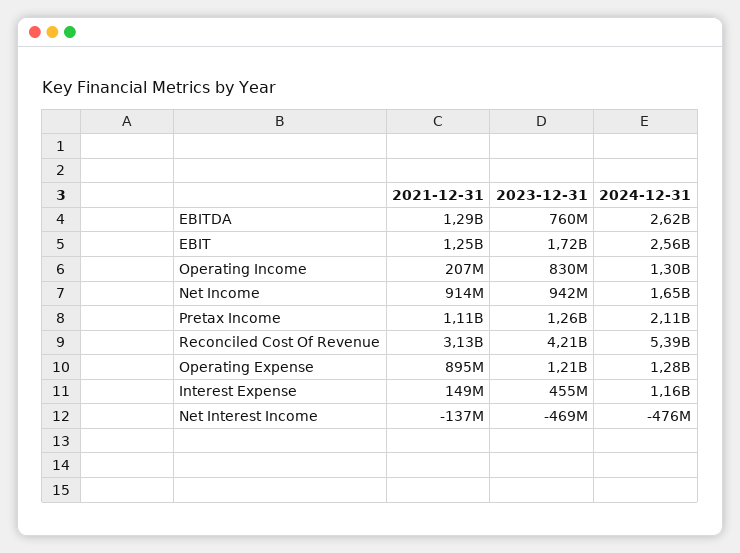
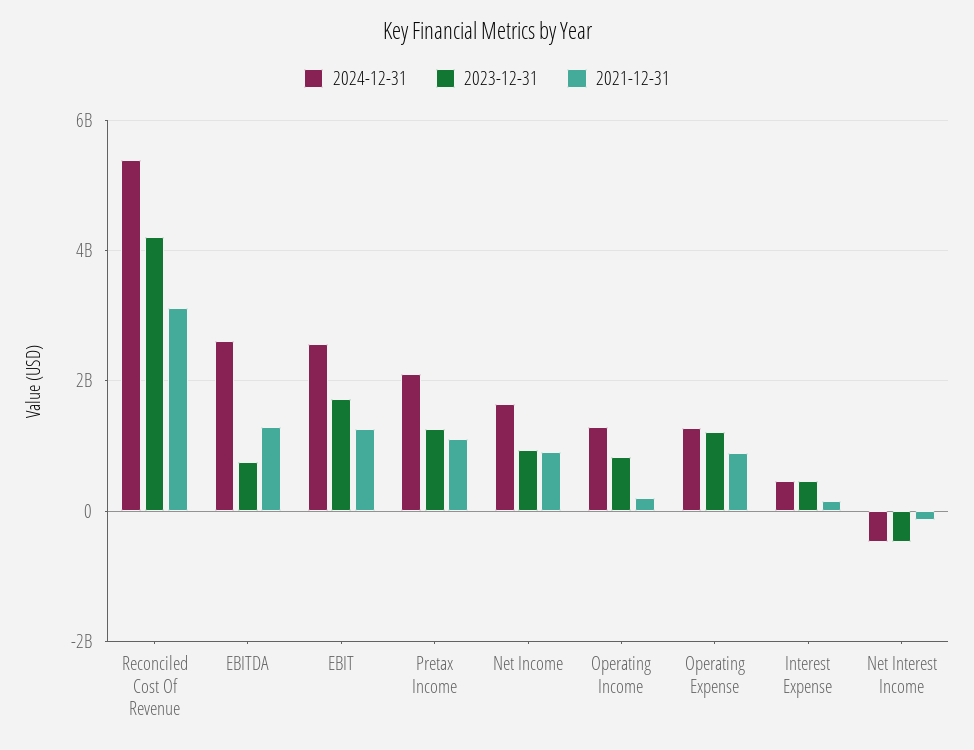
2024-12-31, Interest Expense: 1160000000 -> 400000000

